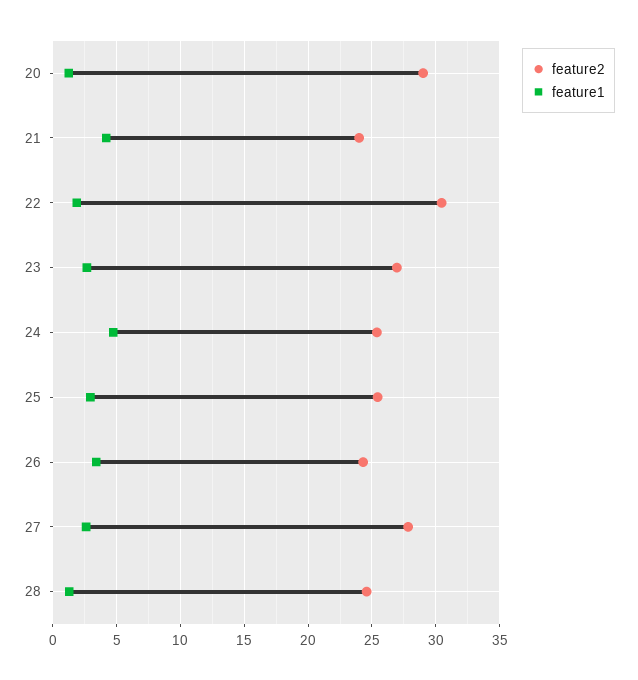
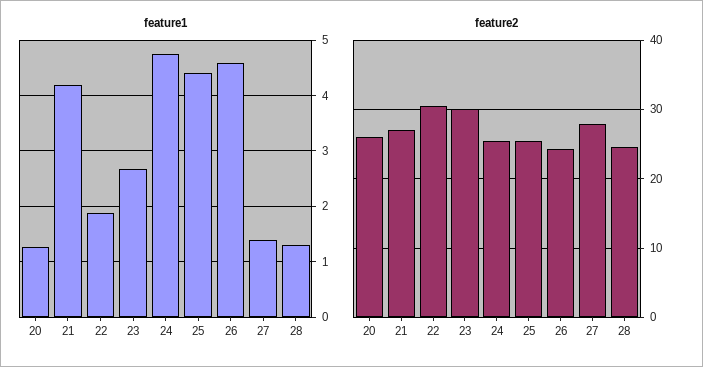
feature2, 20: 29 -> 26
feature2, 21: 24 -> 27
feature2, 23: 27 -> 30
feature1, 25: 3 -> 4.4
feature1, 26: 3.5 -> 4.6
feature1, 27: 2.5 -> 1.4

